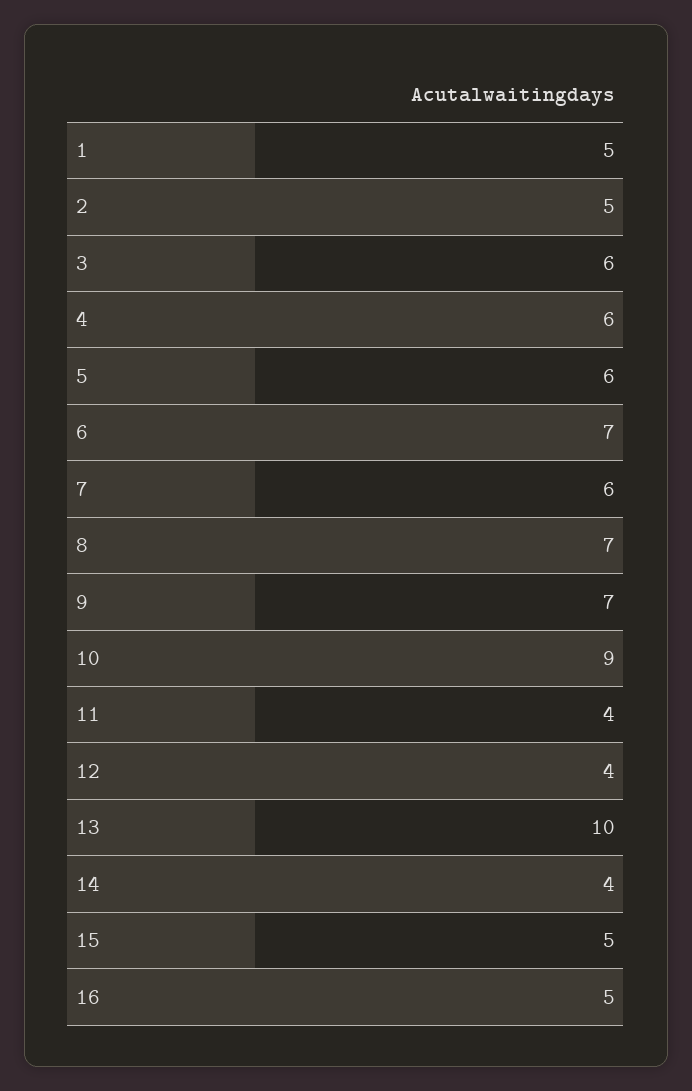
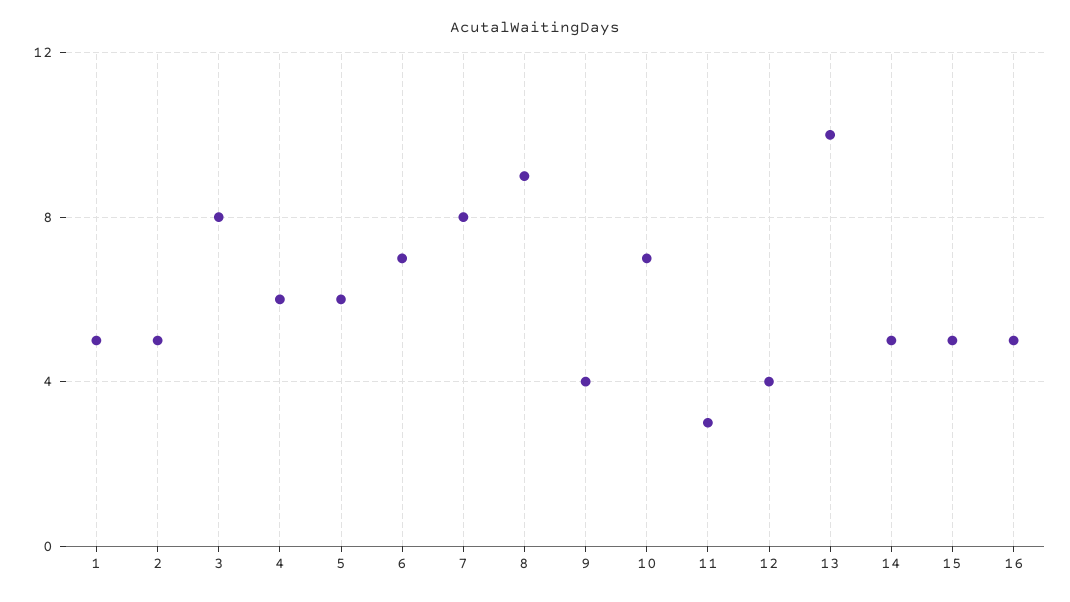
3: 6 -> 8
7: 6 -> 8
8: 7 -> 9
9: 7 -> 4
10: 9 -> 7
11: 4 -> 3
14: 4 -> 5

